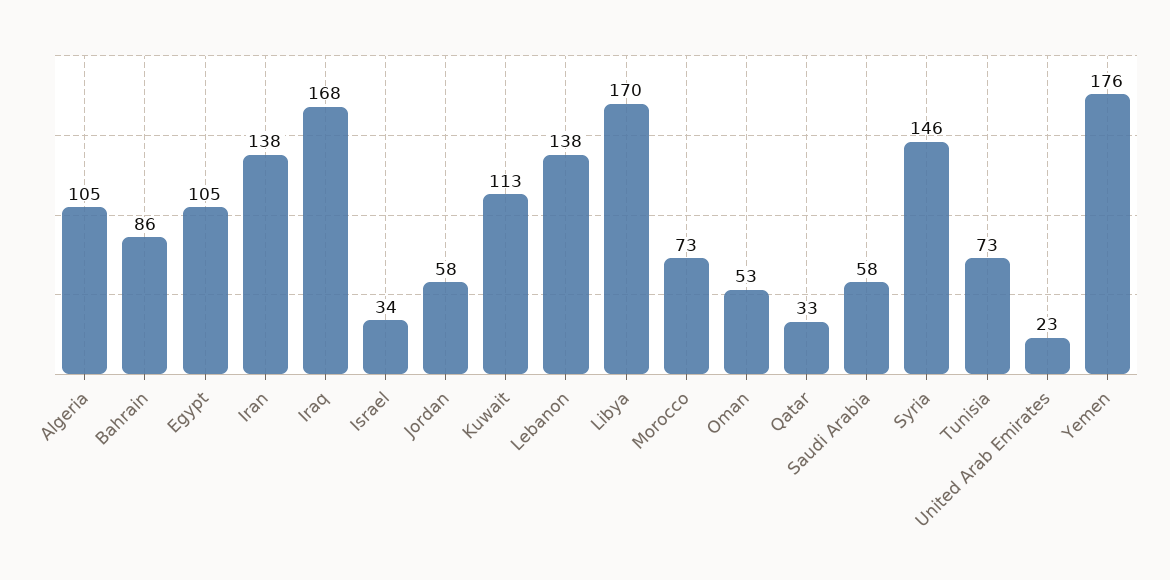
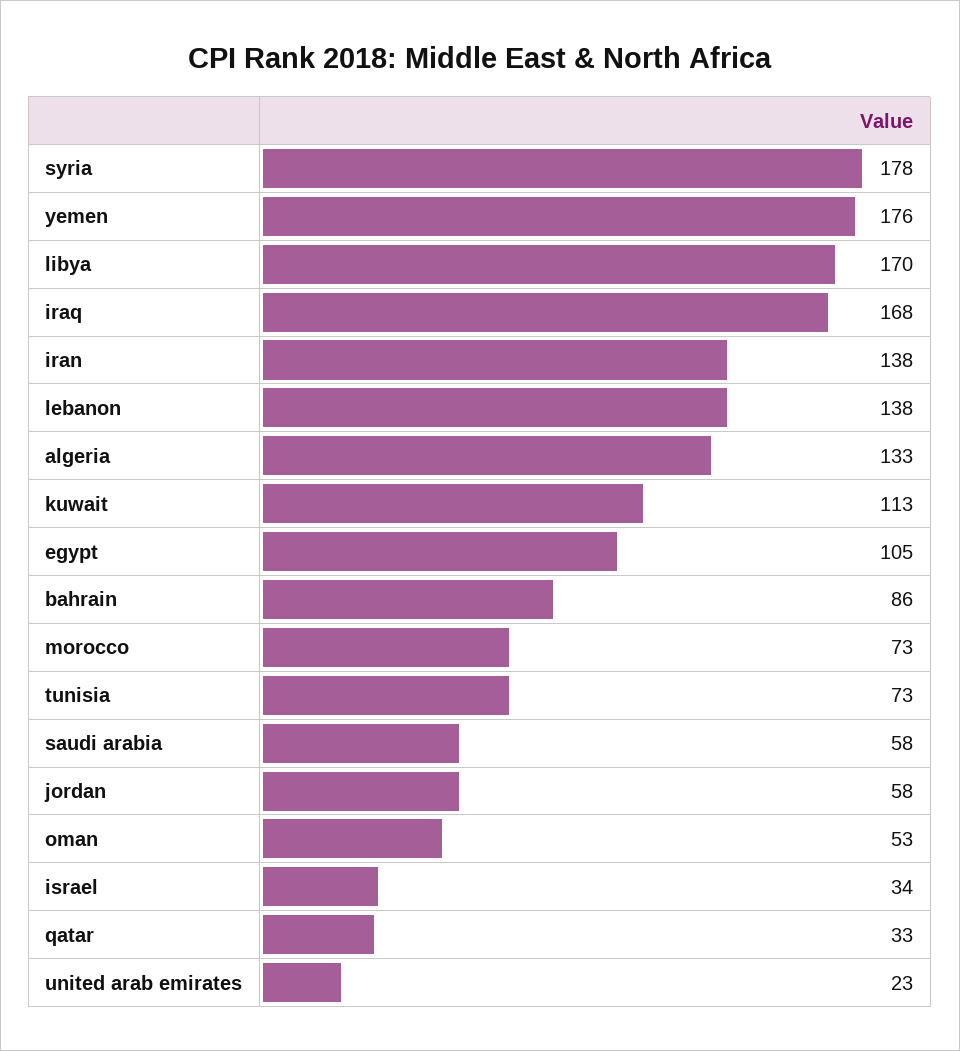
Algeria: 105 -> 133
Syria: 146 -> 178

